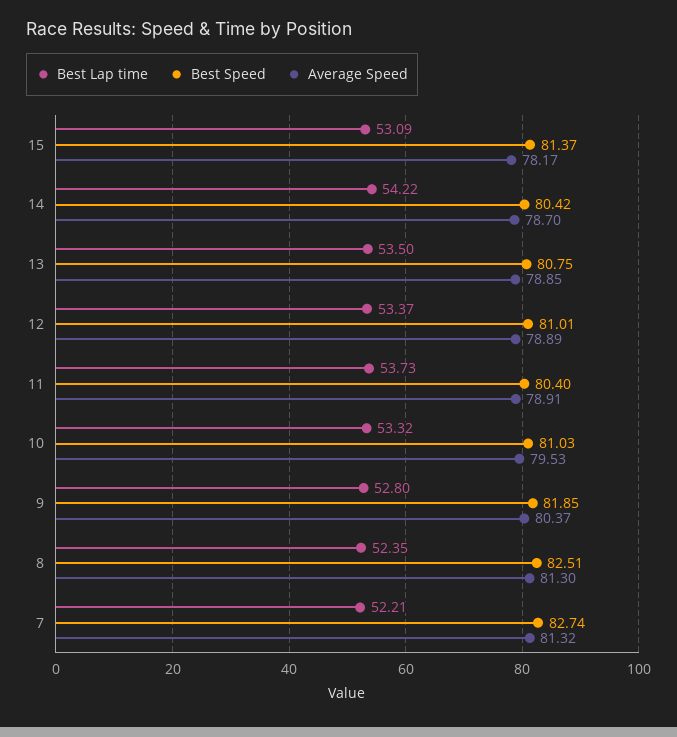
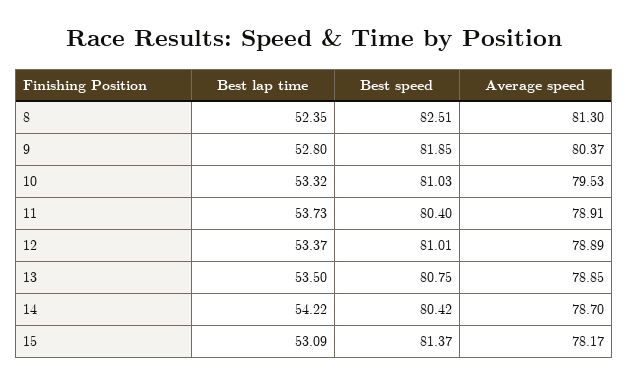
Best Lap time, 7: 52.21 -> none
Best Speed, 7: 82.74 -> none
Average Speed, 7: 81.32 -> none

